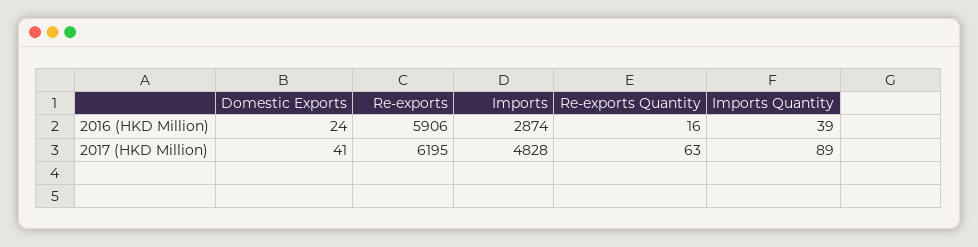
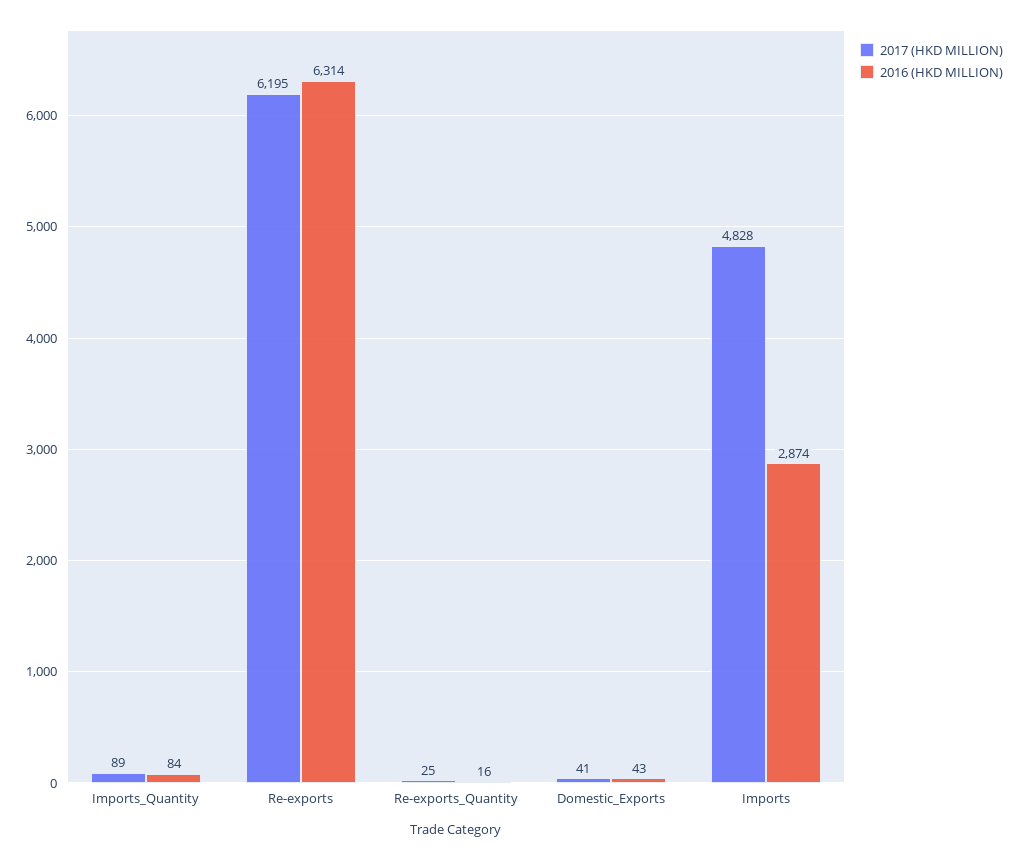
2016 (HKD Million), Domestic Exports: 24 -> 43
2016 (HKD Million), Re-exports: 5906 -> 6314
2016 (HKD Million), Imports Quantity: 39 -> 84
2017 (HKD Million), Re-exports Quantity: 63 -> 25

